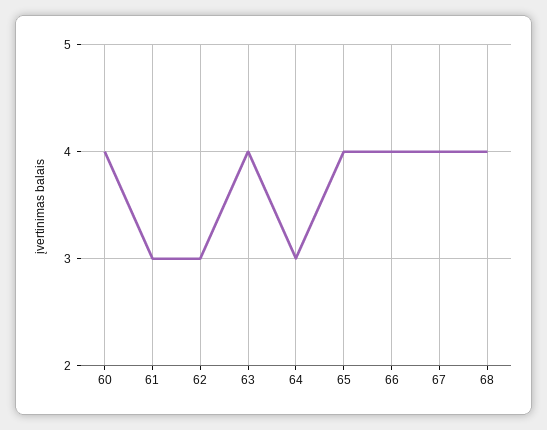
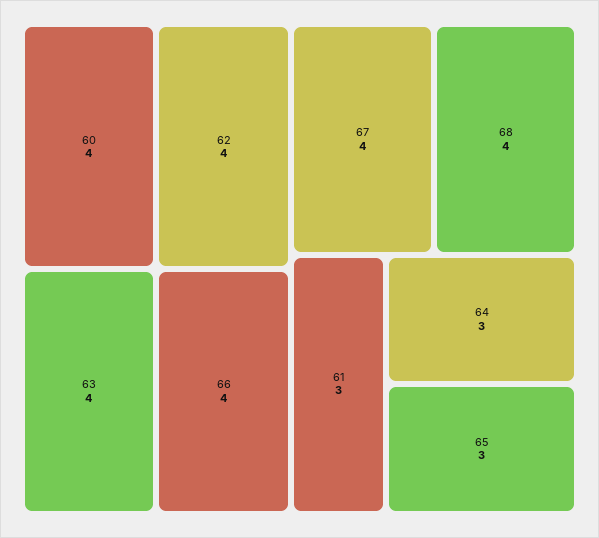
62: 3 -> 4
65: 4 -> 3

